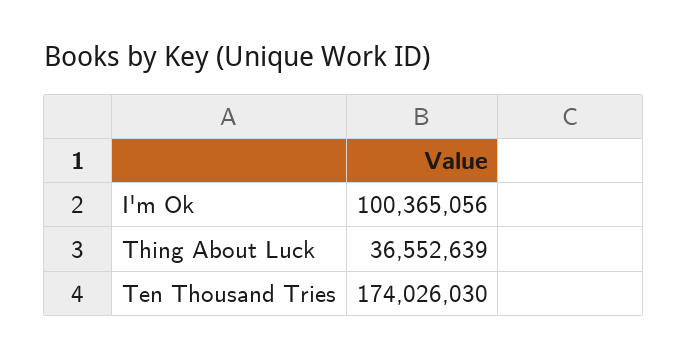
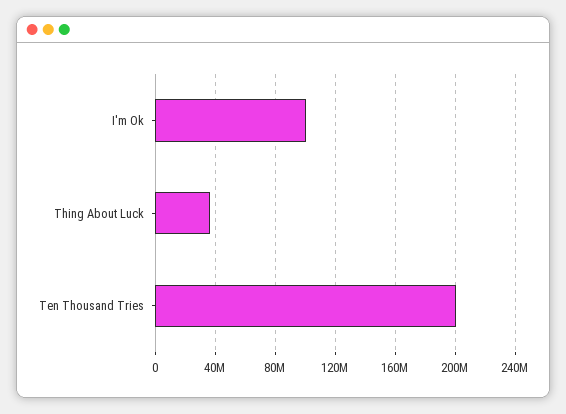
Ten Thousand Tries: 174026030 -> 200000000

